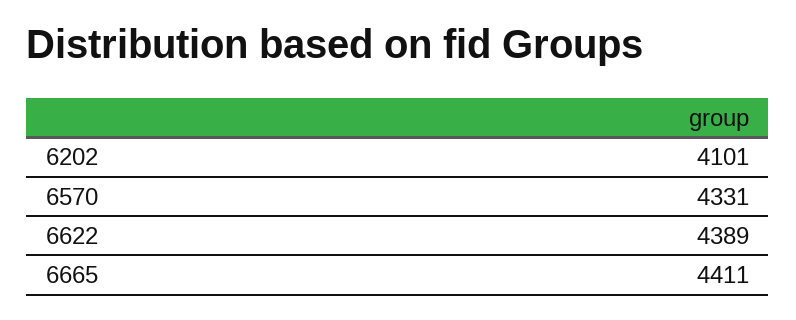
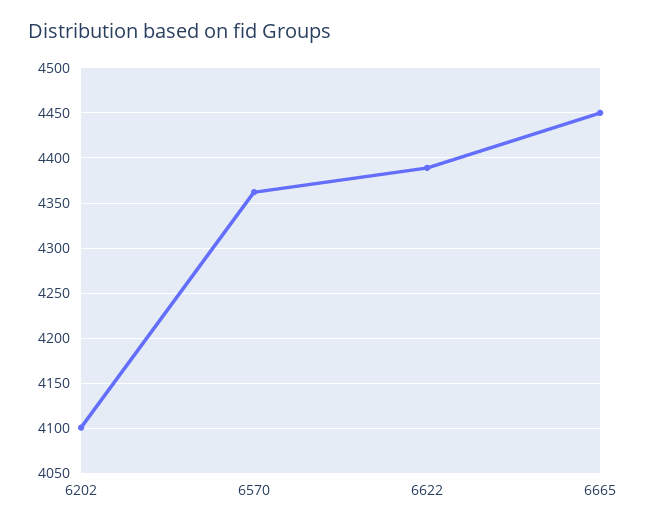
6570: 4331 -> 4360
6665: 4411 -> 4450

